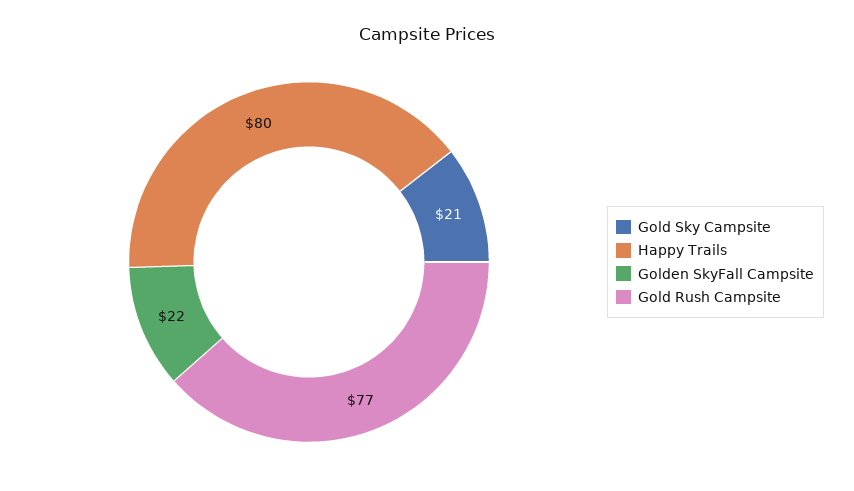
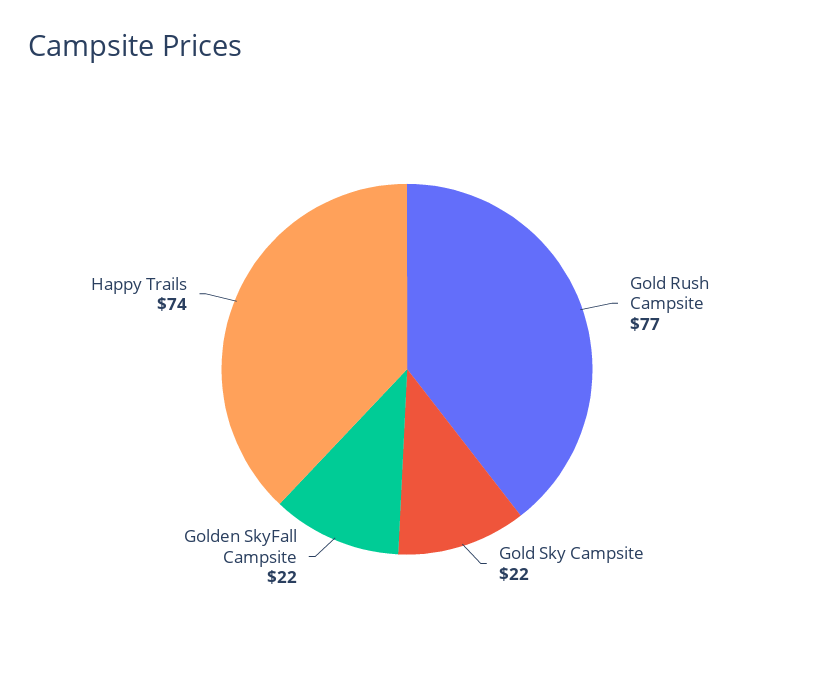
Gold Sky Campsite: 21 -> 22
Happy Trails: 80 -> 74

